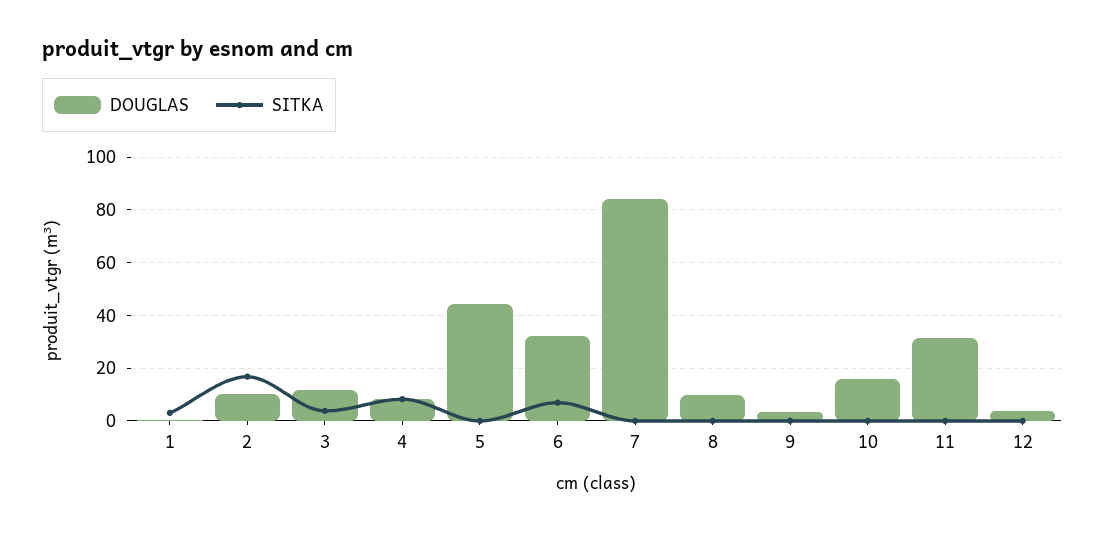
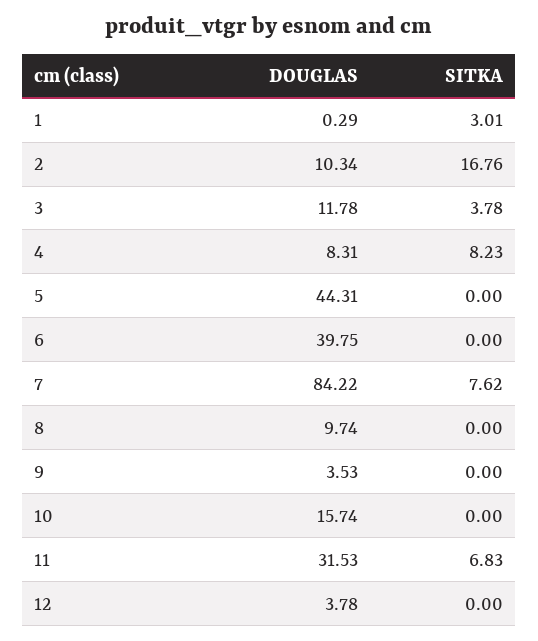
DOUGLAS, 6: 32.5 -> 39.75
SITKA, 6: 7.5 -> 0
SITKA, 7: 0 -> 7.62
SITKA, 11: 0 -> 6.83

